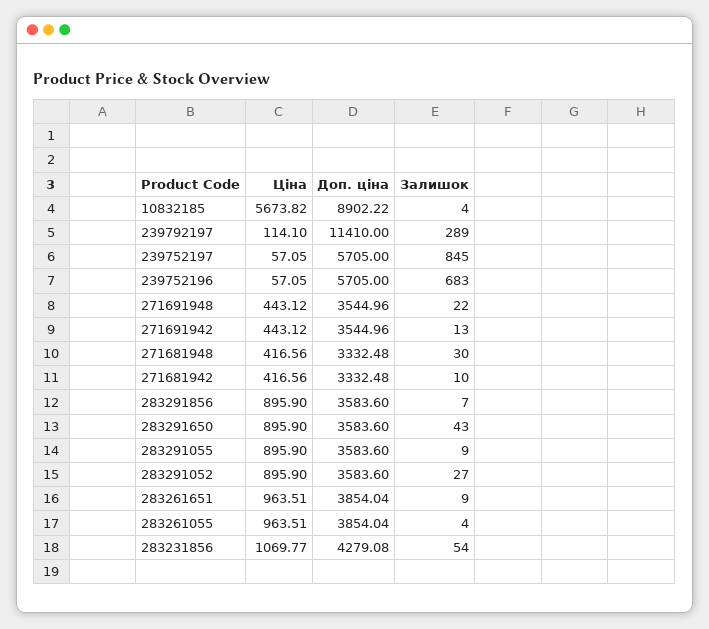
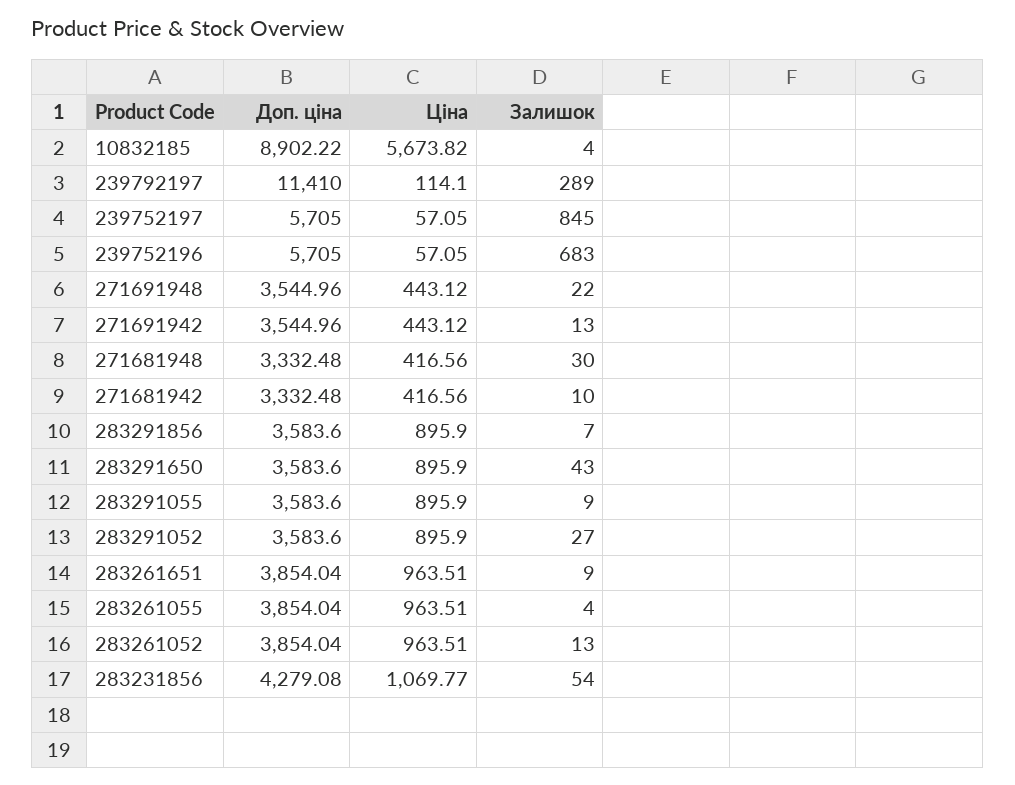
Доп. ціна, 283261052: none -> 3854.04
Ціна, 283261052: none -> 963.51
Залишок, 283261052: none -> 13

